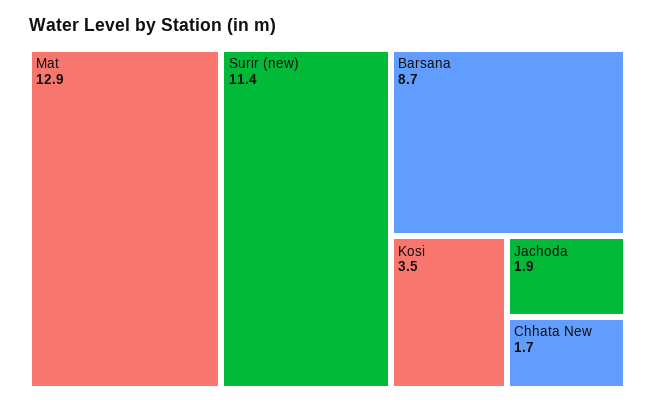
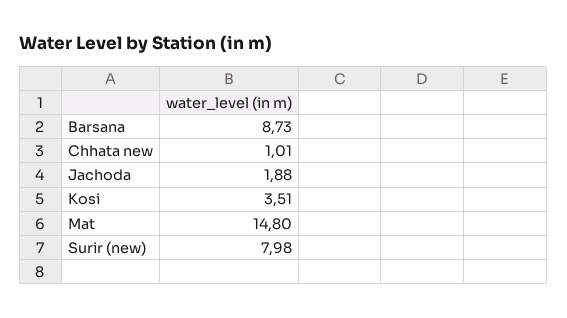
Mat: 12.9 -> 14.8
Surir (new): 11.4 -> 7.98
Chhata New: 1.7 -> 1.01

